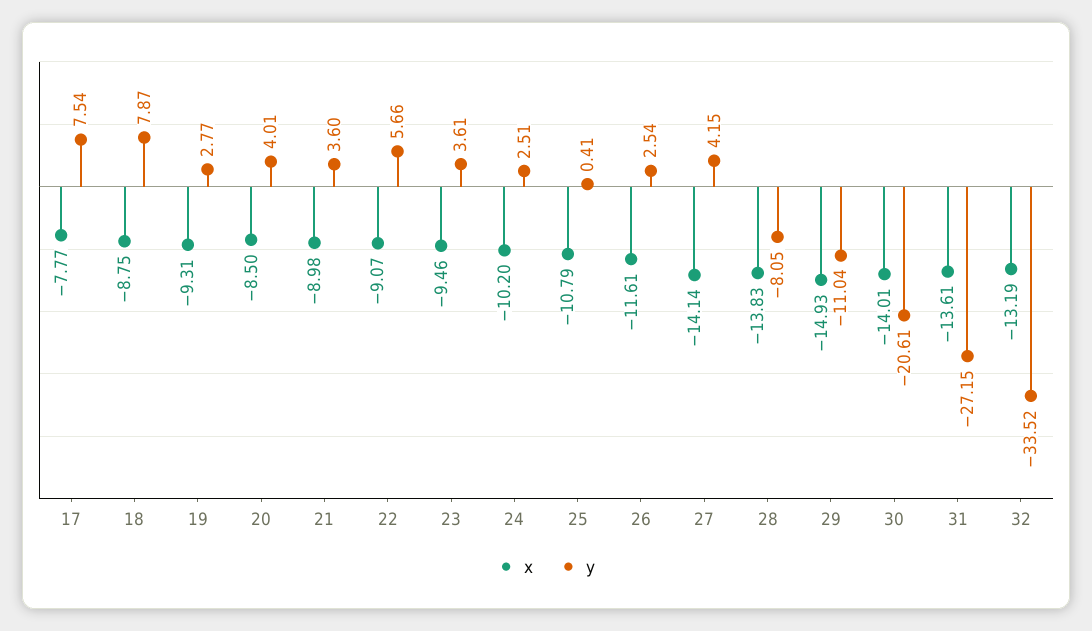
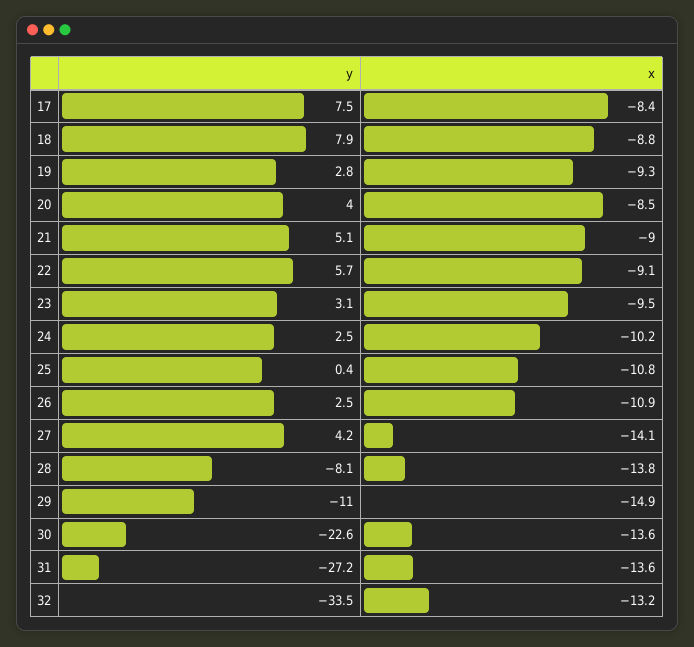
x, 17: -7.77 -> -8.4
y, 21: 3.6 -> 5.1
y, 23: 3.61 -> 3.1
x, 26: -11.61 -> -10.9
x, 30: -14.01 -> -13.6
y, 30: -20.61 -> -22.6

